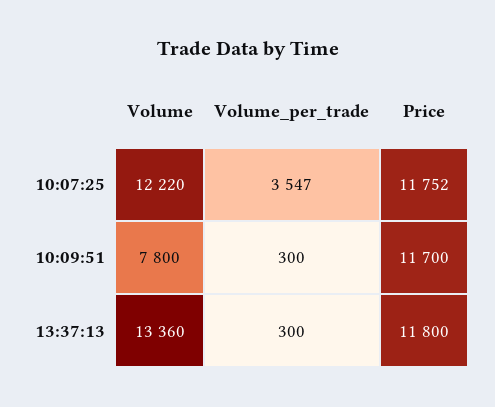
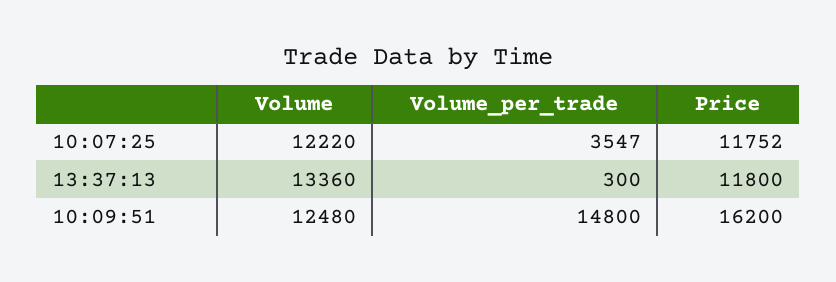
Volume, 10:09:51: 7800 -> 12480
Volume_per_trade, 10:09:51: 300 -> 14800
Price, 10:09:51: 11700 -> 16200

